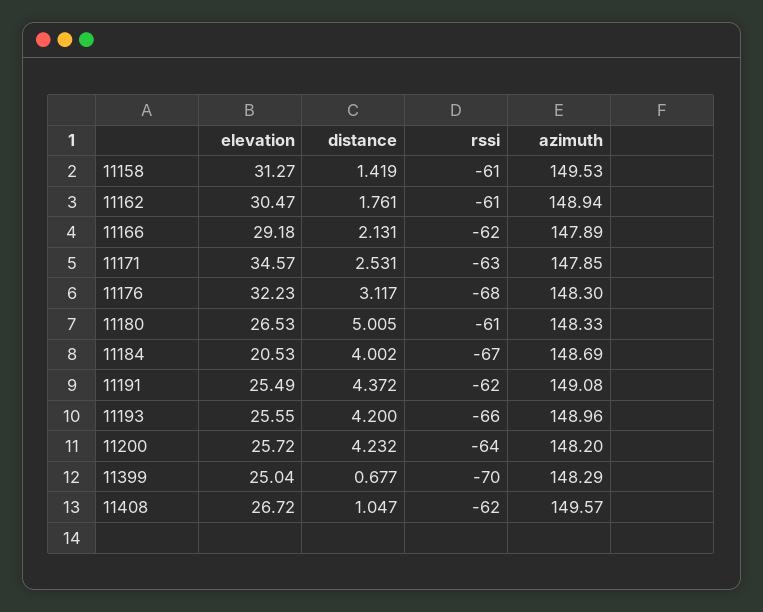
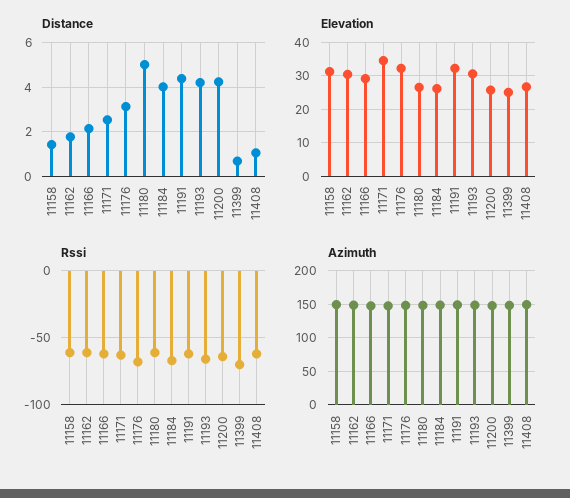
elevation, 11184: 20.53 -> 26
elevation, 11191: 25.49 -> 32
elevation, 11193: 25.55 -> 30

